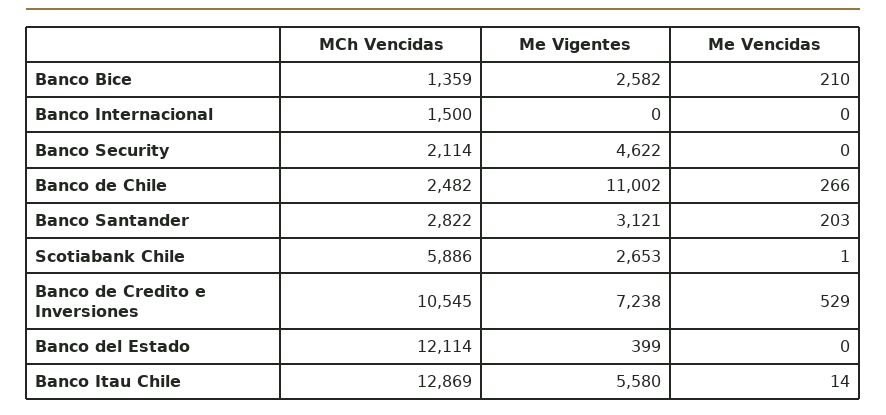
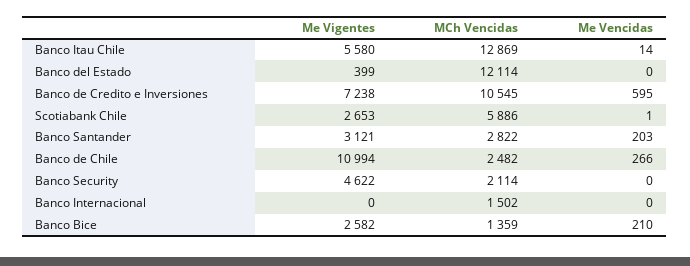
MCh Vencidas, Banco Internacional: 1500 -> 1502
Me Vigentes, Banco de Chile: 11002 -> 10994
Me Vencidas, Banco de Credito e Inversiones: 529 -> 595

